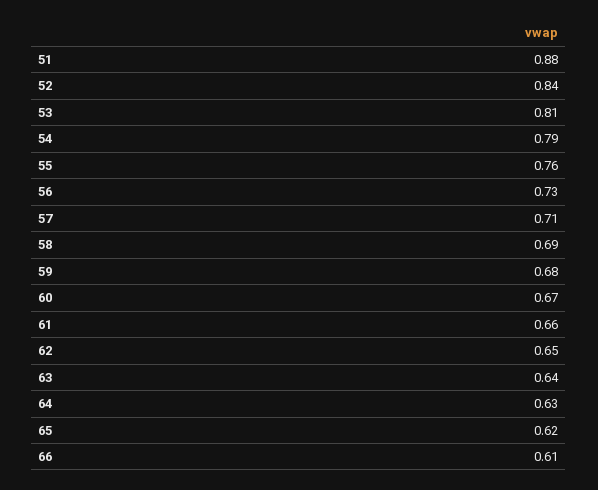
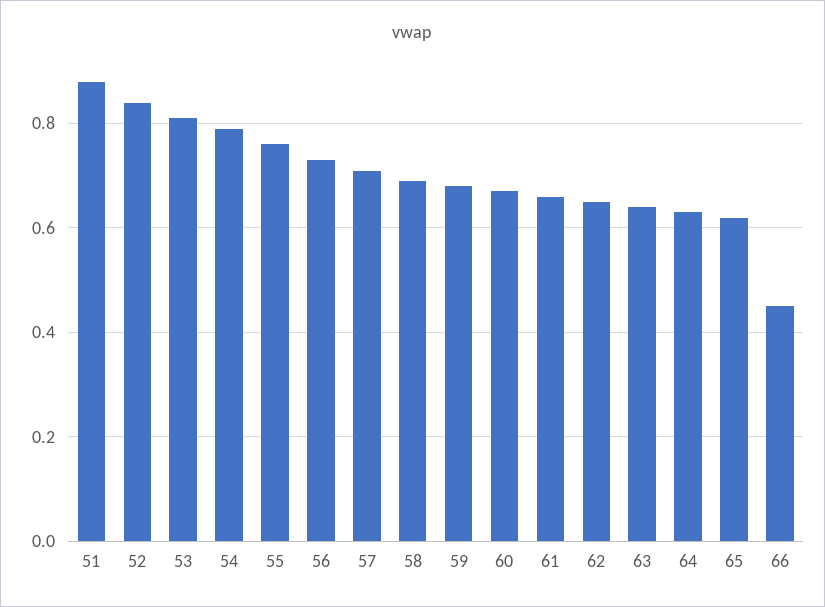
66: 0.61 -> 0.45

